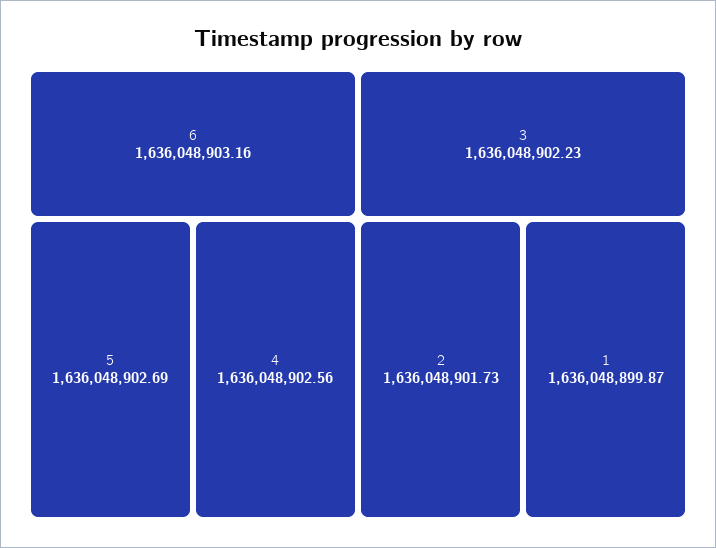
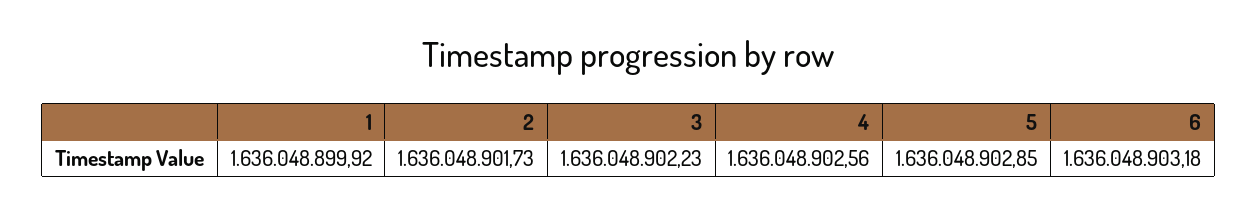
6: 1636048903.16 -> 1636048903.18
5: 1636048902.69 -> 1636048902.85
1: 1636048899.87 -> 1636048899.92

